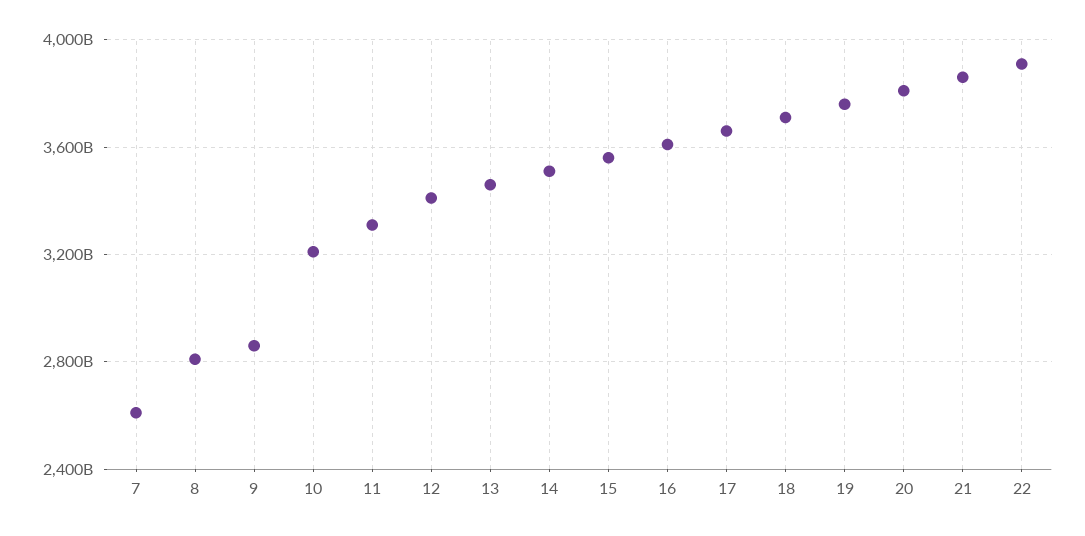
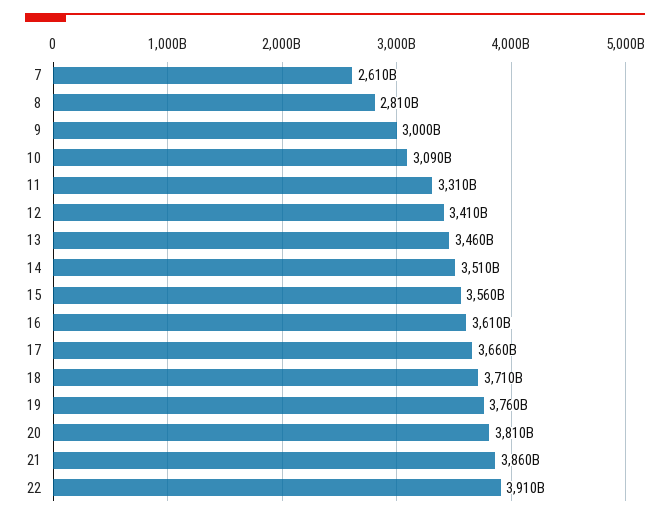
9: 2850000000000 -> 3000000000000
10: 3200000000000 -> 3090000000000

